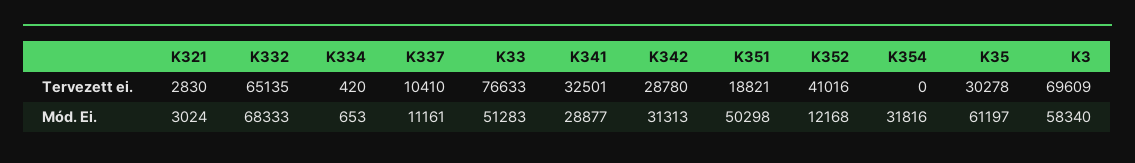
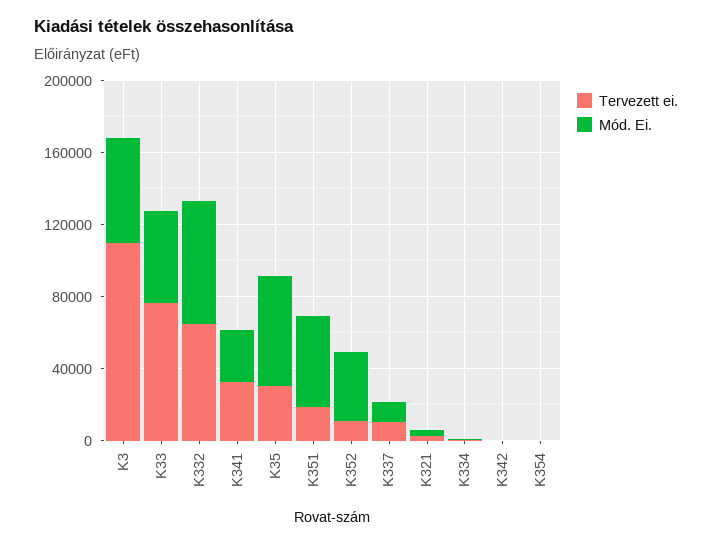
Tervezett ei., K342: 28780 -> 0
Tervezett ei., K352: 41016 -> 10000
Tervezett ei., K3: 69609 -> 110000
Mód. Ei., K342: 31313 -> 0
Mód. Ei., K352: 12168 -> 40000
Mód. Ei., K354: 31816 -> 0

